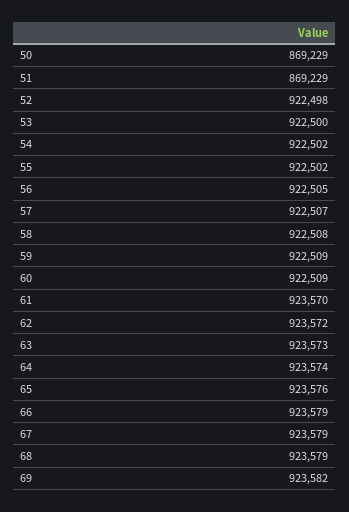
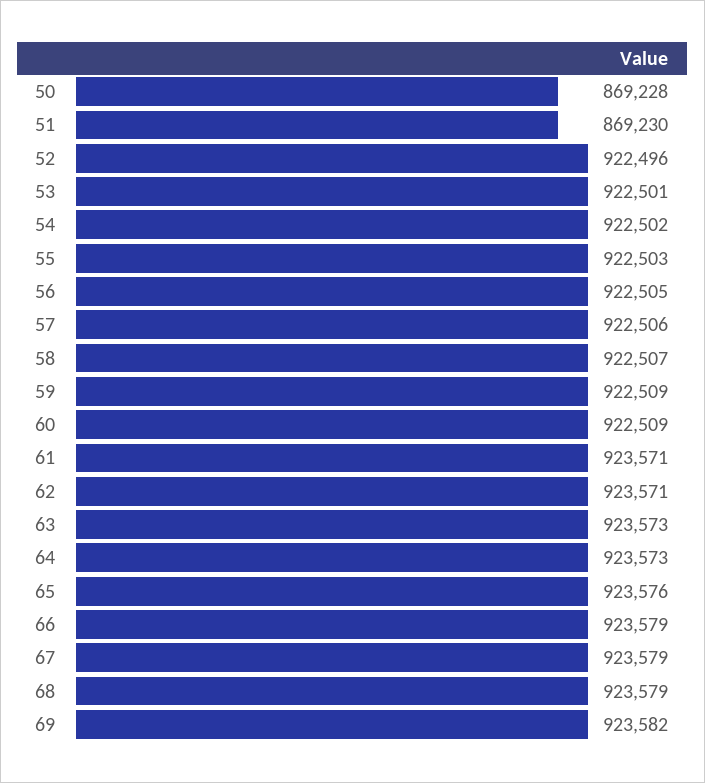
50: 869229 -> 869228
51: 869229 -> 869230
52: 922498 -> 922496
53: 922500 -> 922501
55: 922502 -> 922503
57: 922507 -> 922506
58: 922508 -> 922507
61: 923570 -> 923571
62: 923572 -> 923571
64: 923574 -> 923573

